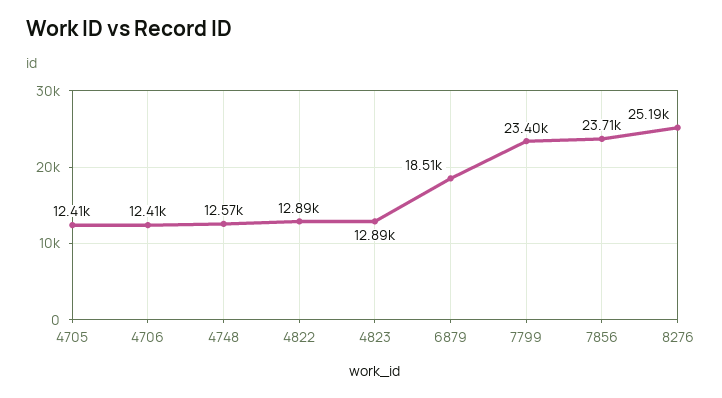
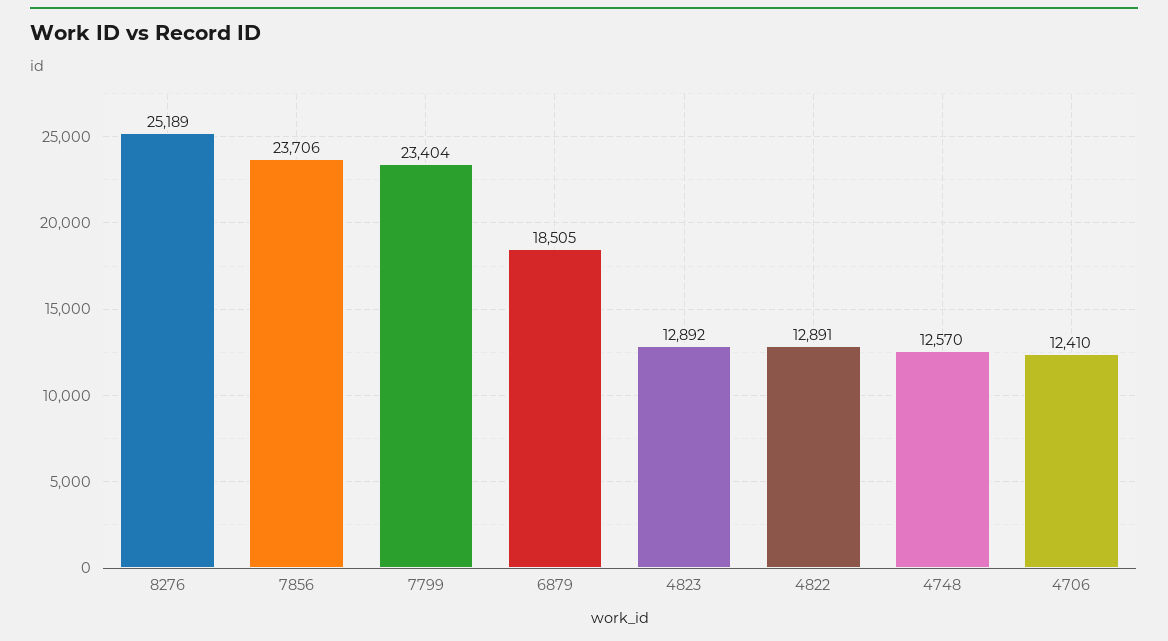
4705: 12410 -> none

